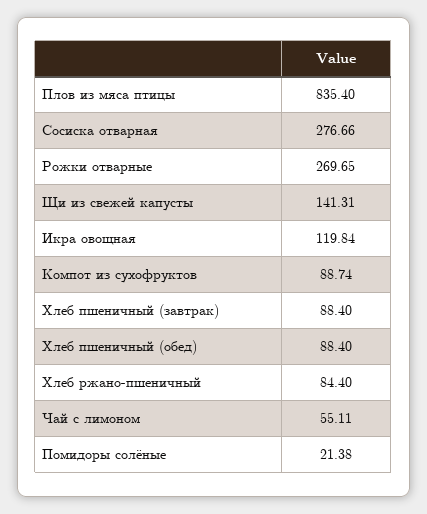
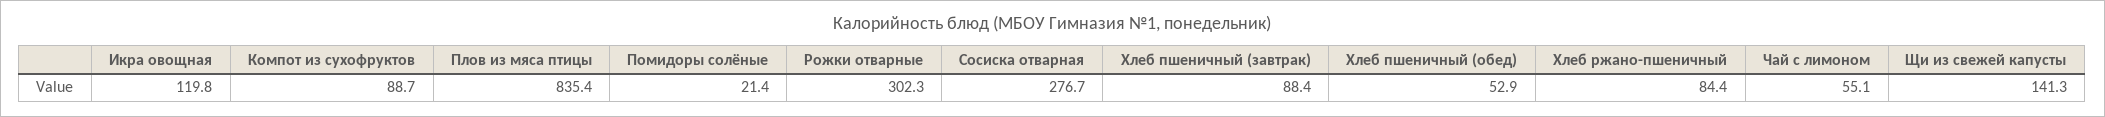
Рожки отварные: 269.65 -> 302.3
Хлеб пшеничный (обед): 88.4 -> 52.9

